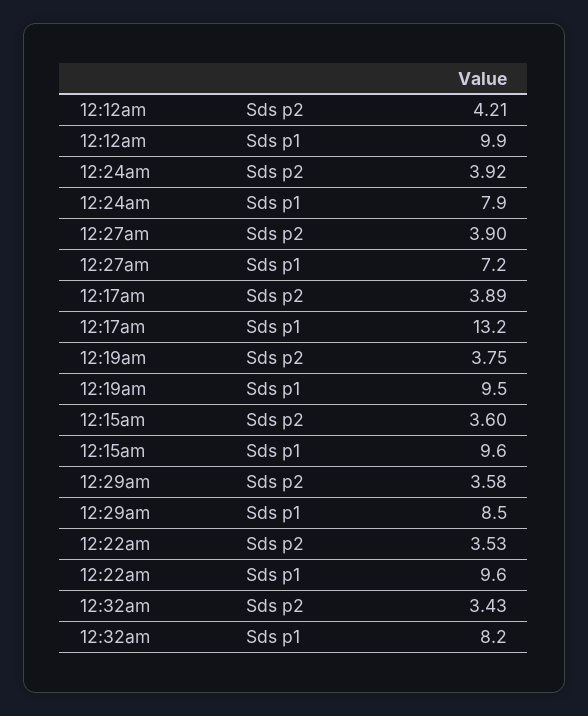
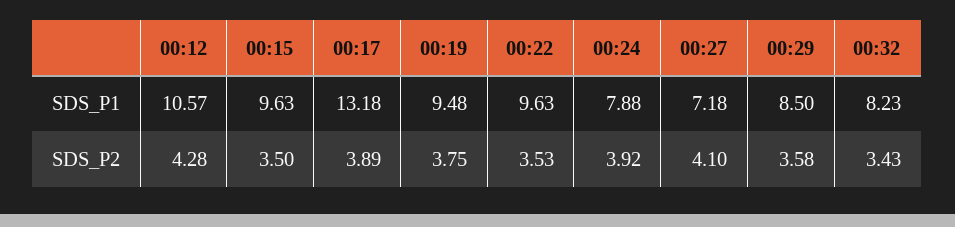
12:12am, Sds p2: 4.21 -> 4.28
12:12am, Sds p1: 9.9 -> 10.57
12:27am, Sds p2: 3.9 -> 4.1
12:15am, Sds p2: 3.6 -> 3.5

